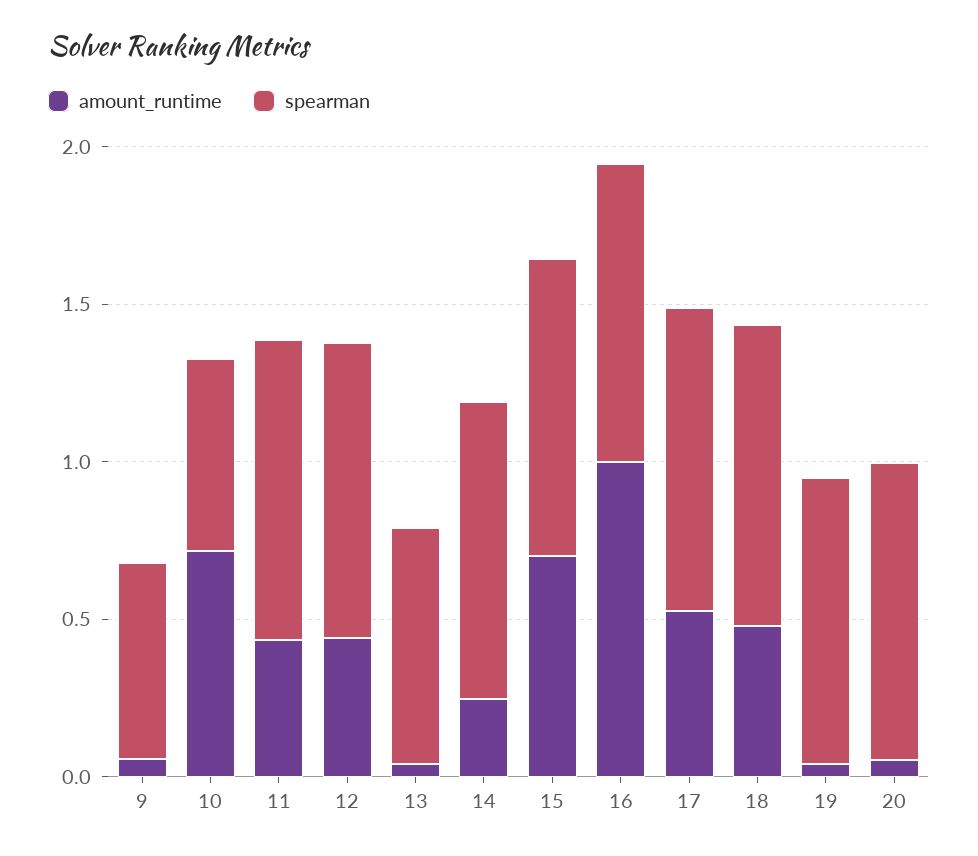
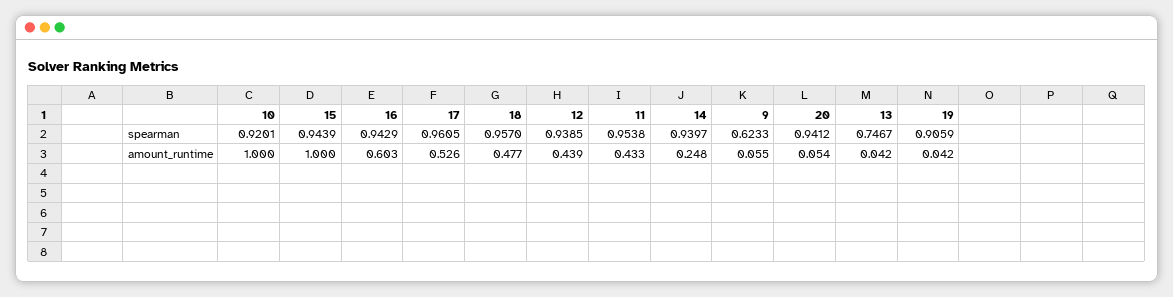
amount_runtime, 10: 0.7 -> 1
spearman, 10: 0.6 -> 0.9201
amount_runtime, 15: 0.7 -> 1
amount_runtime, 16: 1 -> 0.603

